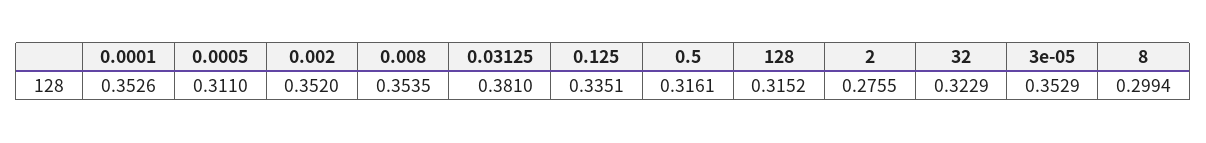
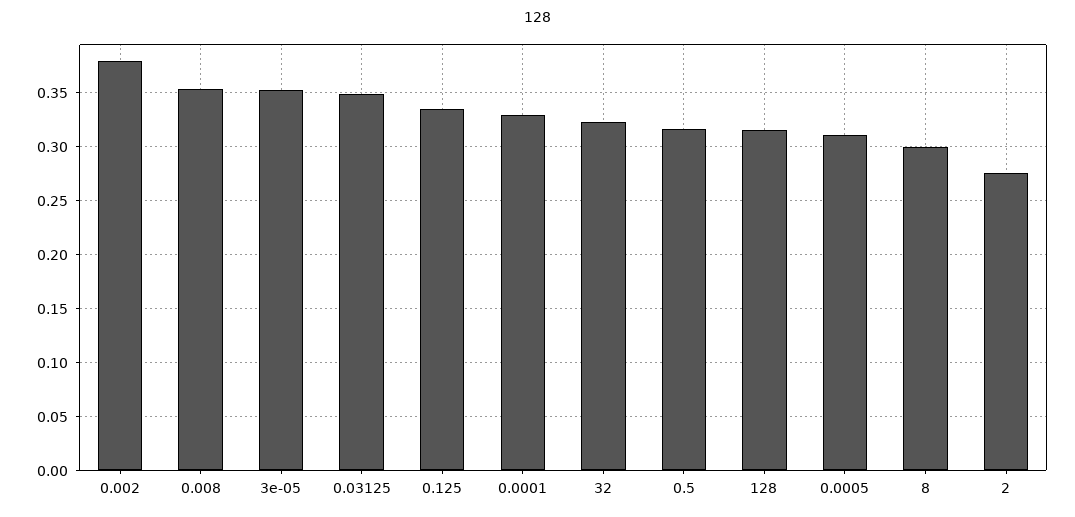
0.0001: 0.3526 -> 0.33
0.002: 0.352 -> 0.38
0.03125: 0.381 -> 0.35

